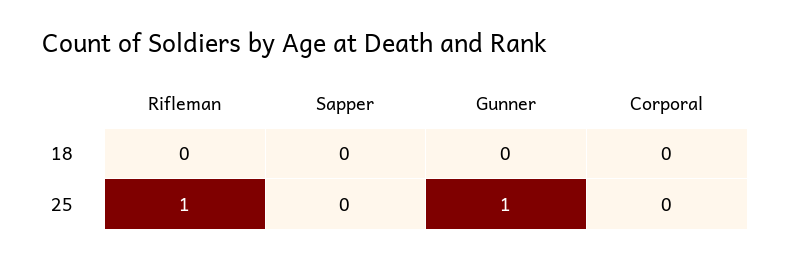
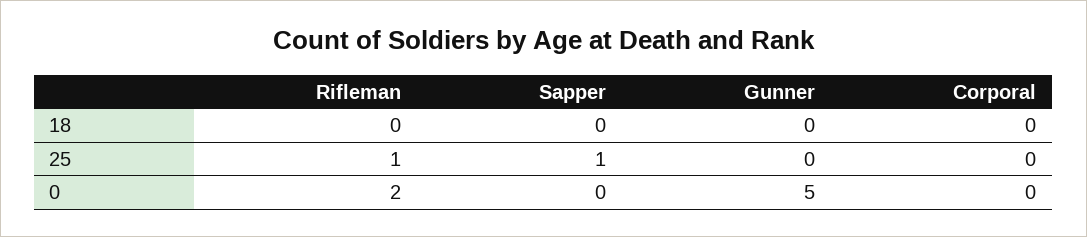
Sapper, 25: 0 -> 1
Gunner, 25: 1 -> 0
Rifleman, 0: none -> 2
Sapper, 0: none -> 0
Gunner, 0: none -> 5
Corporal, 0: none -> 0

